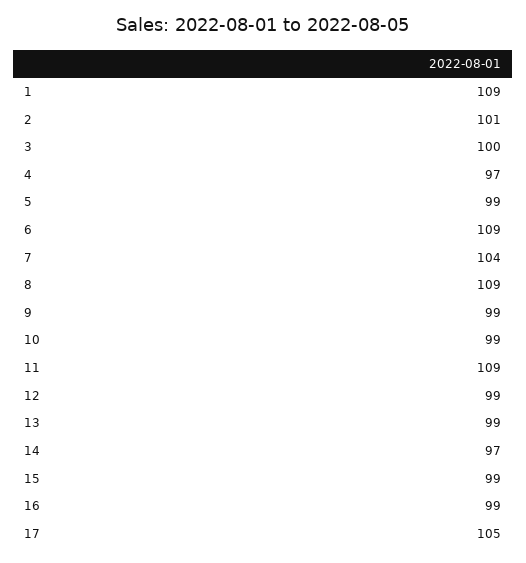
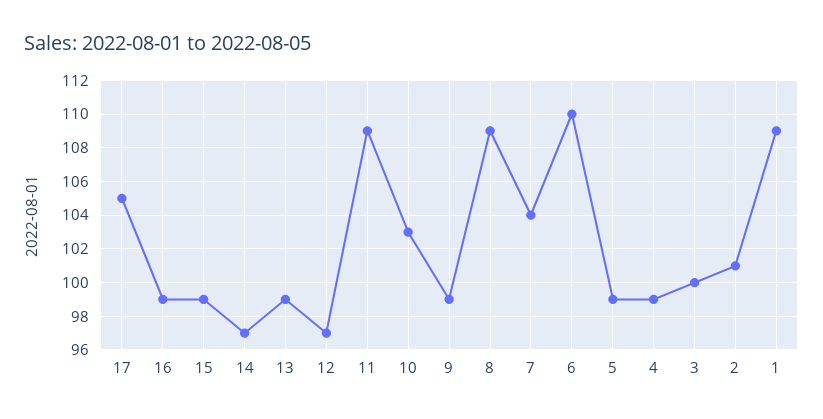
4: 97 -> 99
6: 109 -> 110
10: 99 -> 103
12: 99 -> 97

